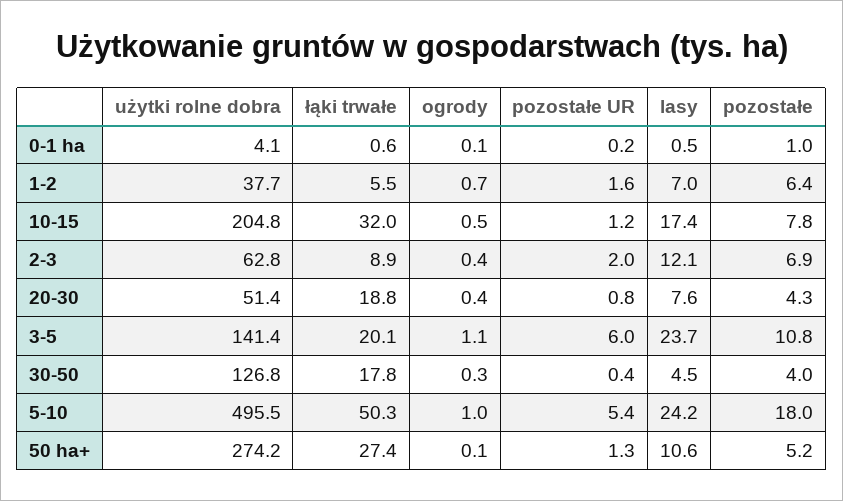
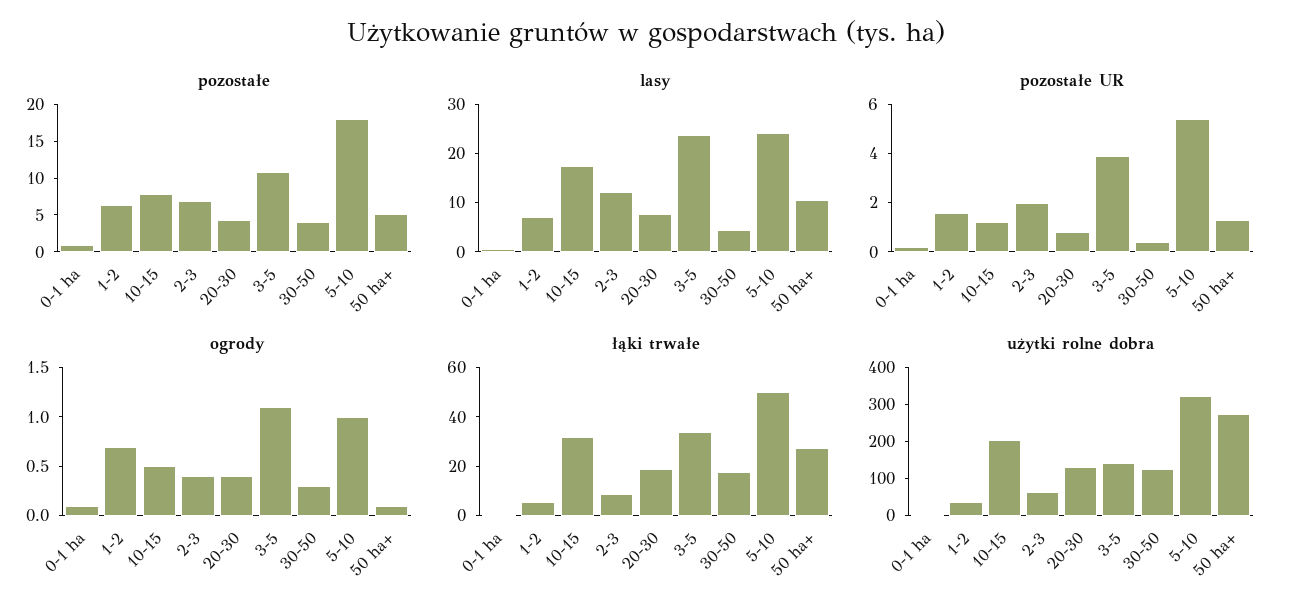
użytki rolne dobra, 20-30: 51.4 -> 125
łąki trwałe, 3-5: 20.1 -> 35
pozostałe UR, 3-5: 6 -> 4
użytki rolne dobra, 5-10: 495.5 -> 325

